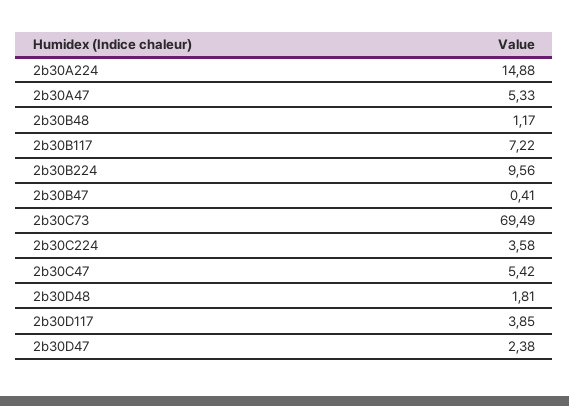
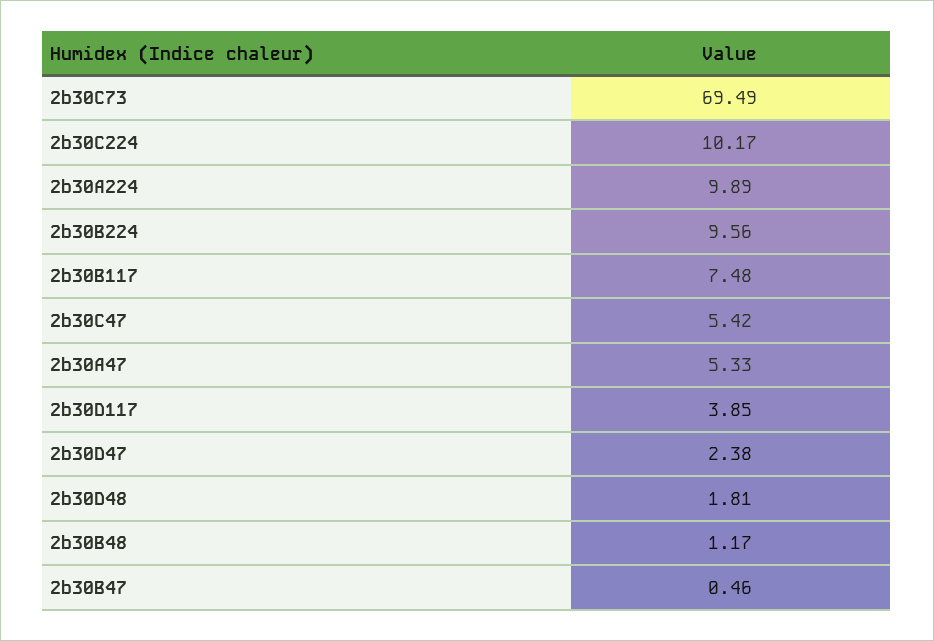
2b30A224: 14.88 -> 9.89
2b30B117: 7.22 -> 7.48
2b30B47: 0.41 -> 0.46
2b30C224: 3.58 -> 10.17

